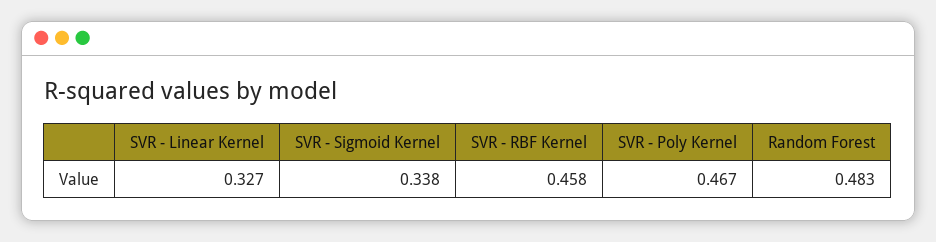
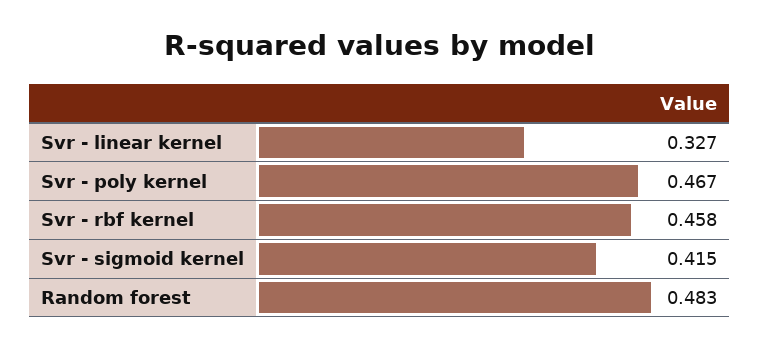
SVR - Sigmoid Kernel: 0.338 -> 0.415

